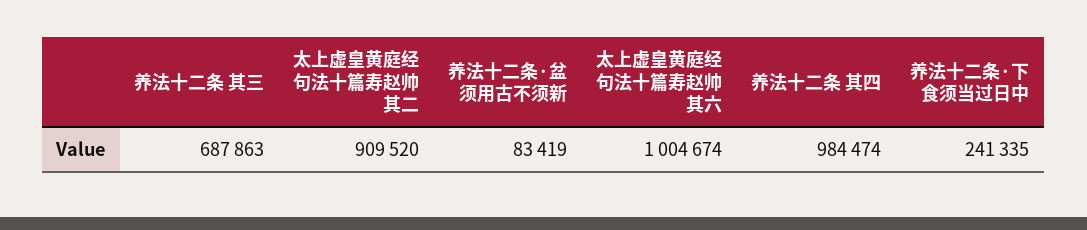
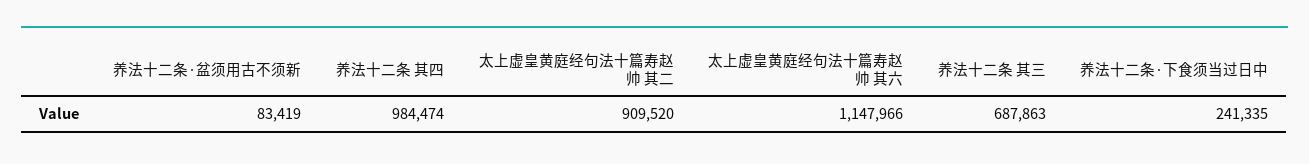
太上虚皇黄庭经句法十篇寿赵帅 其六: 1004674 -> 1147966

